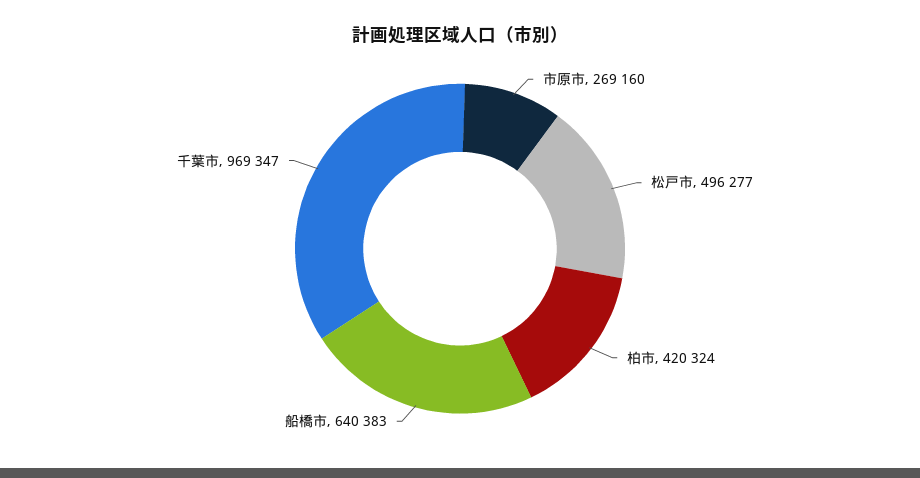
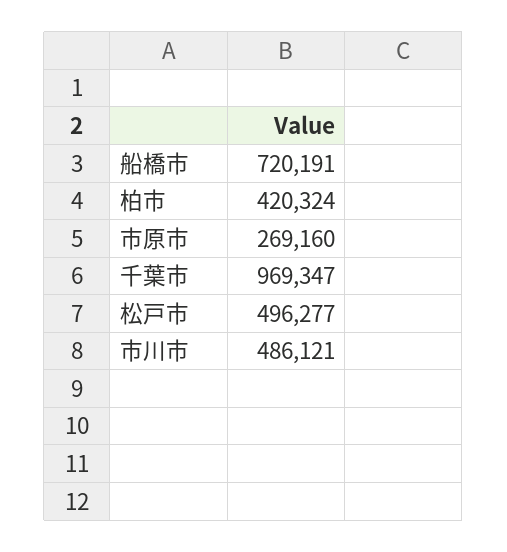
船橋市: 640383 -> 720191
市川市: none -> 486121

